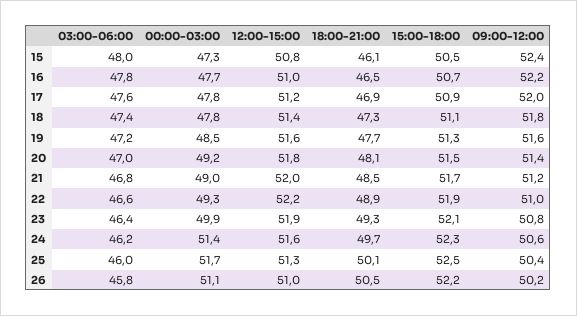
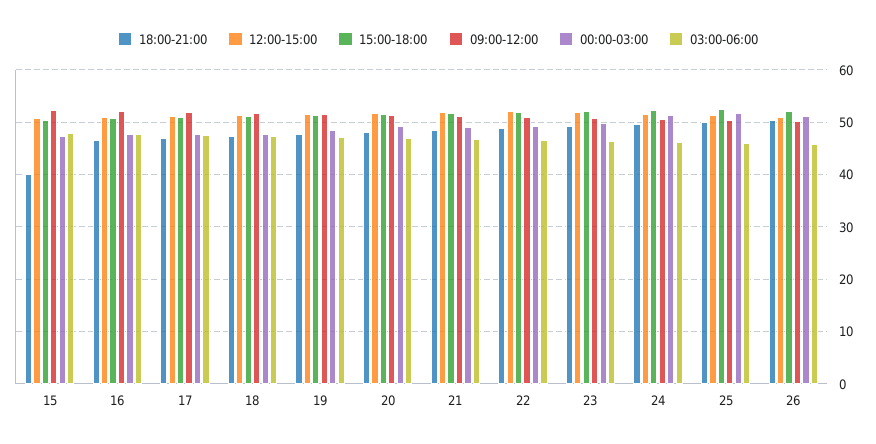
18:00-21:00, 15: 46.1 -> 40

